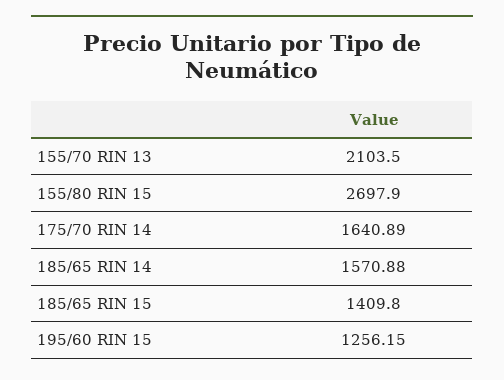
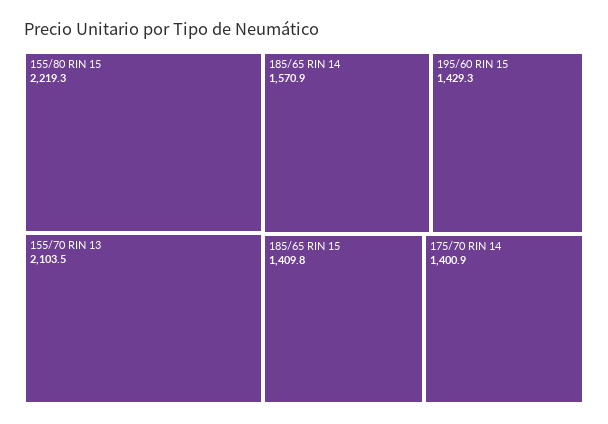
155/80 RIN 15: 2697.9 -> 2219.3
175/70 RIN 14: 1640.89 -> 1400.9
195/60 RIN 15: 1256.15 -> 1429.3

